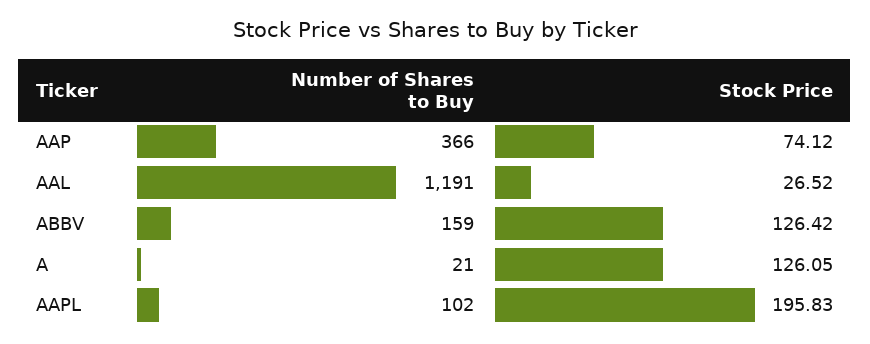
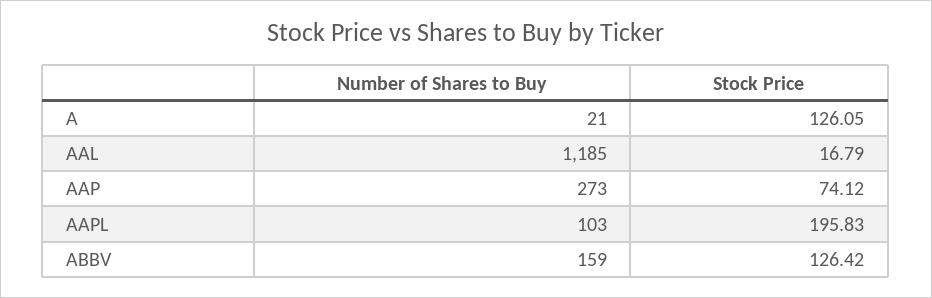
Number of Shares to Buy, AAP: 366 -> 273
Number of Shares to Buy, AAL: 1191 -> 1185
Stock Price, AAL: 26.52 -> 16.79
Number of Shares to Buy, AAPL: 102 -> 103

